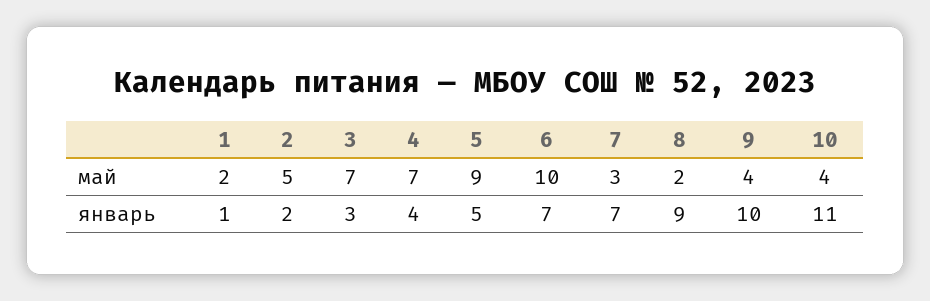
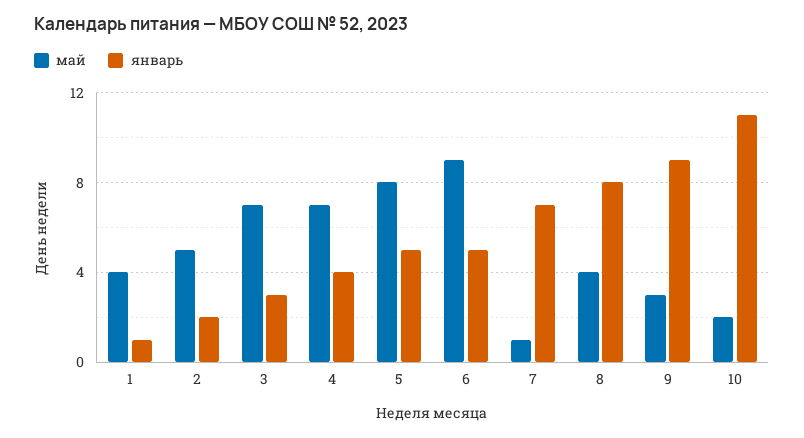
май, 1: 2 -> 4
май, 5: 9 -> 8
май, 6: 10 -> 9
май, 7: 3 -> 1
май, 8: 2 -> 4
май, 9: 4 -> 3
май, 10: 4 -> 2
январь, 6: 7 -> 5
январь, 8: 9 -> 8
январь, 9: 10 -> 9

